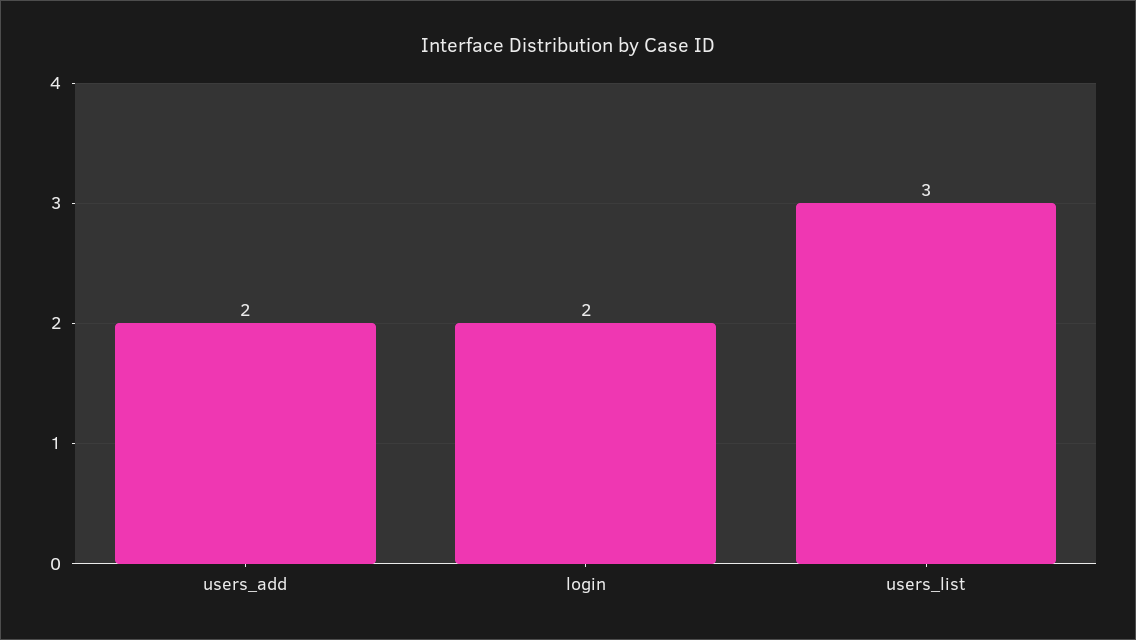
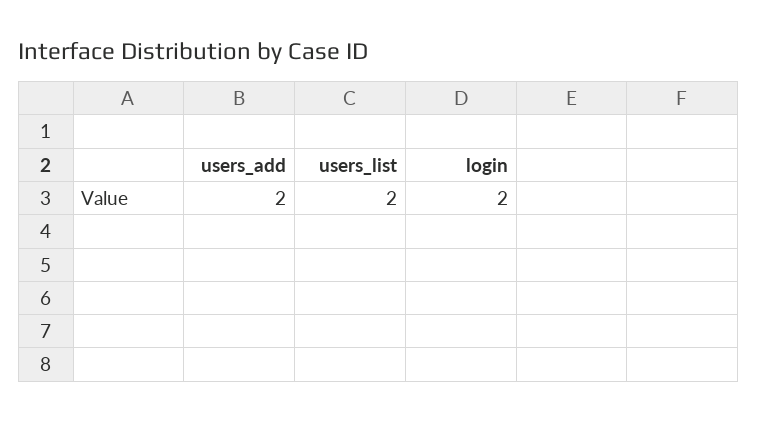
users_list: 3 -> 2

